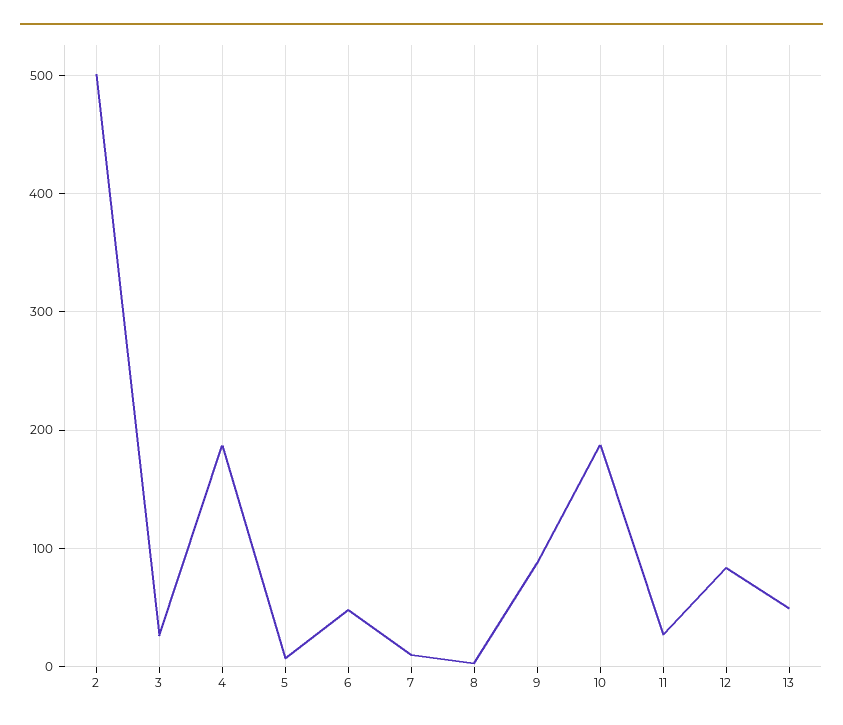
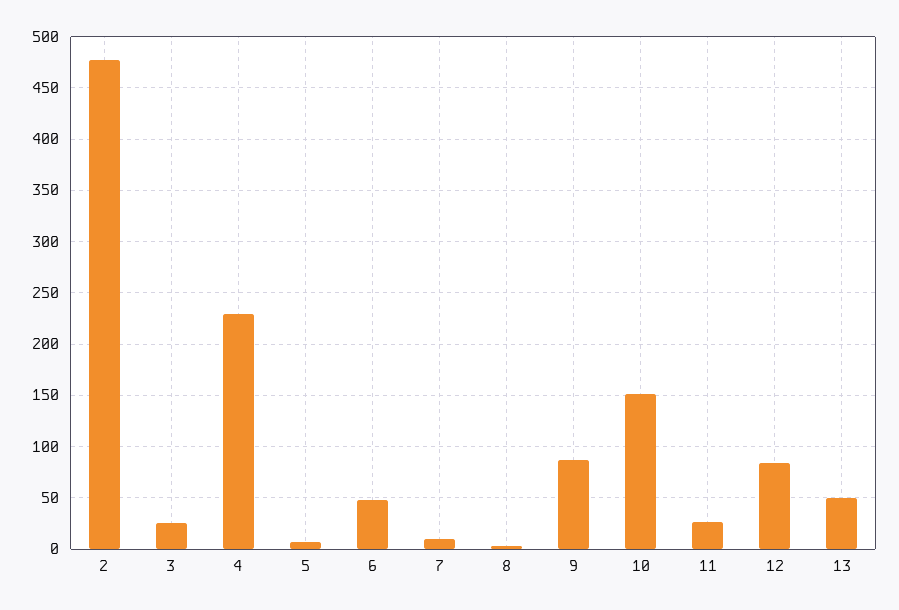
2: 500 -> 480
4: 190 -> 230
10: 190 -> 150

